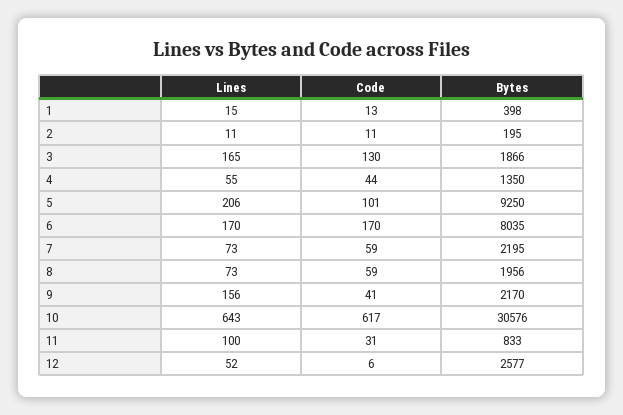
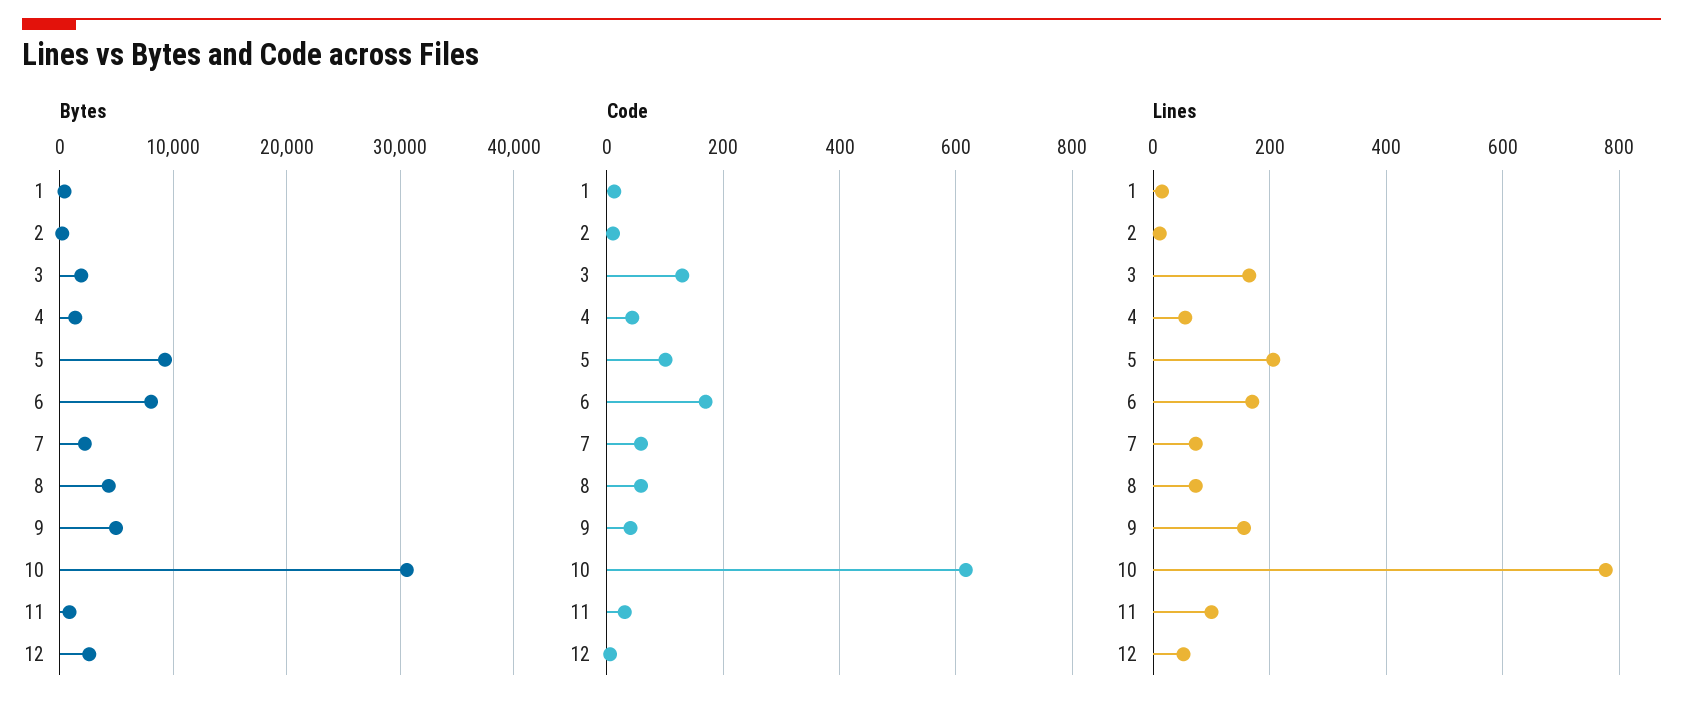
Bytes, 8: 1956 -> 4000
Bytes, 9: 2170 -> 5000
Lines, 10: 643 -> 780

